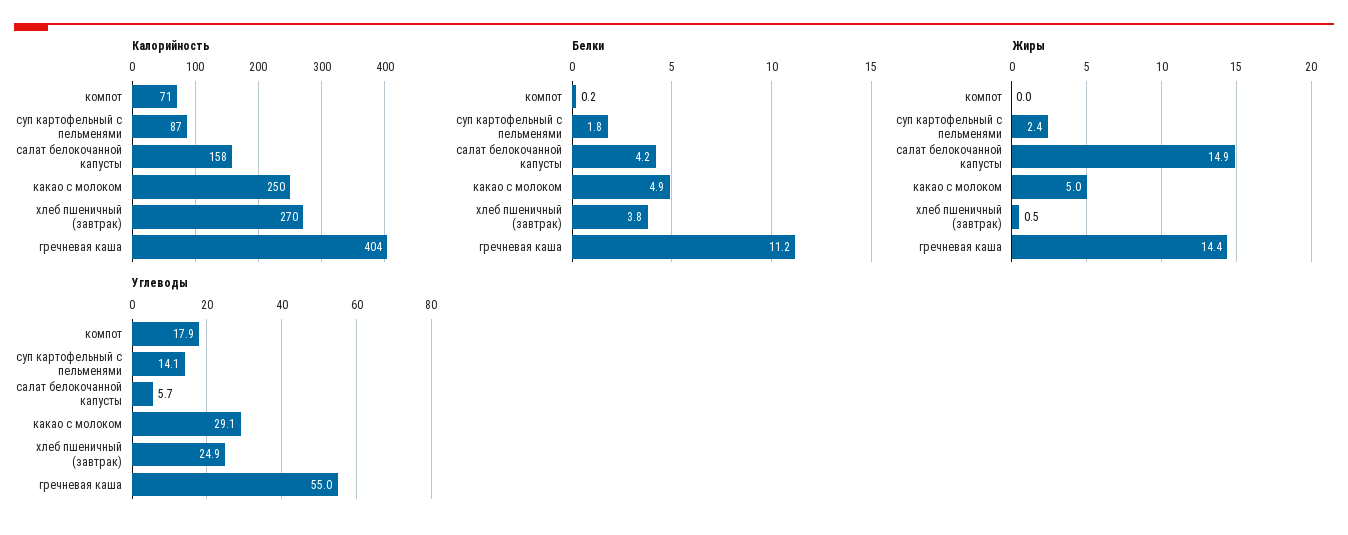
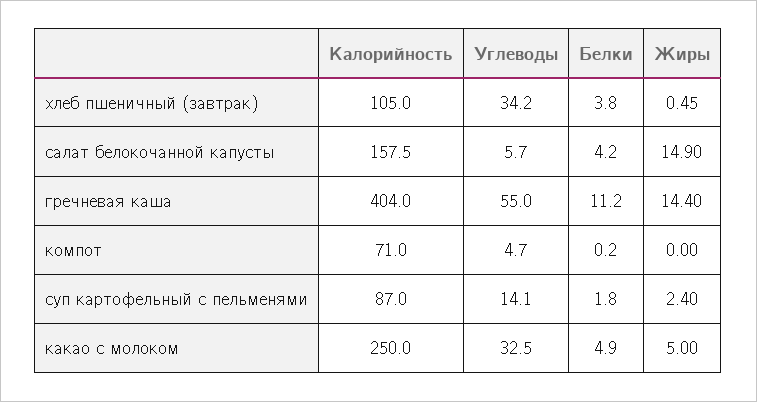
Калорийность, хлеб пшеничный (завтрак): 270 -> 105
Углеводы, компот: 17.9 -> 4.7
Углеводы, какао с молоком: 29.1 -> 32.5
Углеводы, хлеб пшеничный (завтрак): 24.9 -> 34.2

